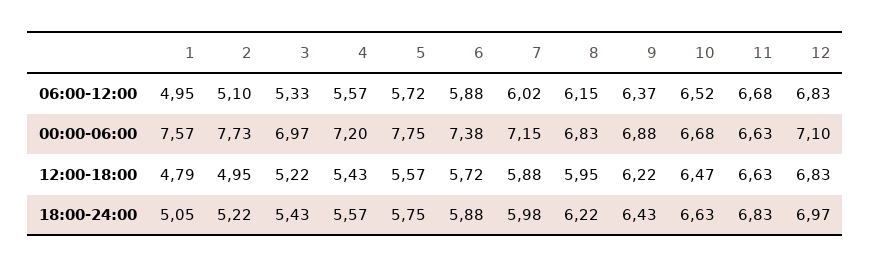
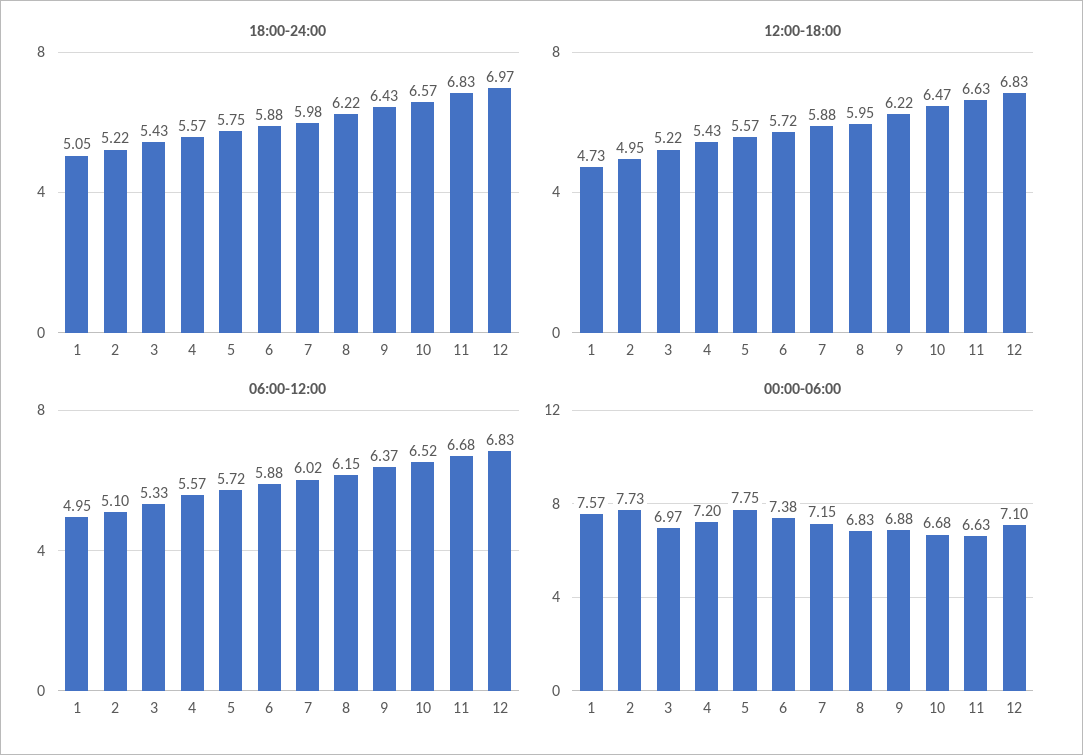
12:00-18:00, 1: 4.79 -> 4.73
18:00-24:00, 10: 6.63 -> 6.57

